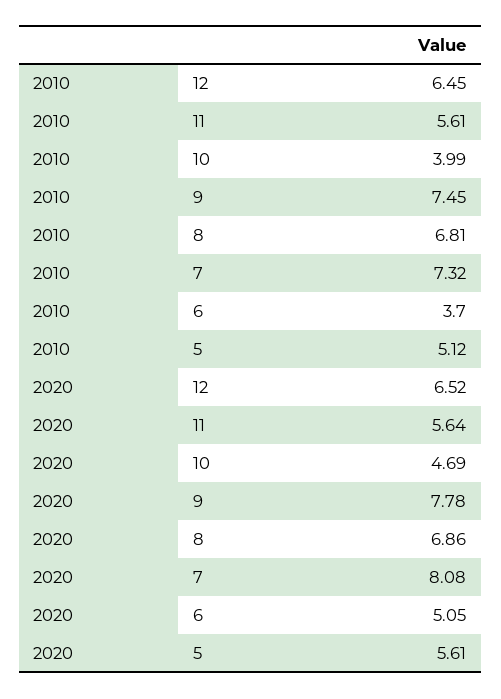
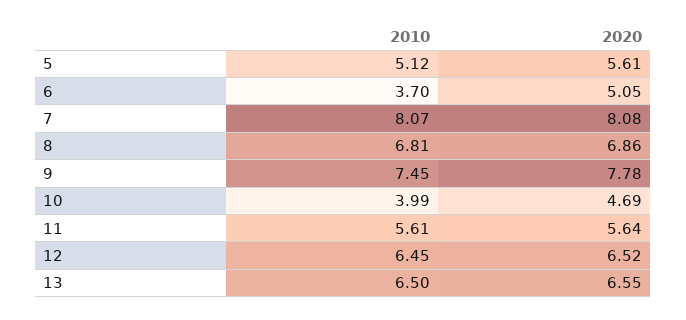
2010, 7: 7.32 -> 8.07
2010, 13: none -> 6.5
2020, 13: none -> 6.55

